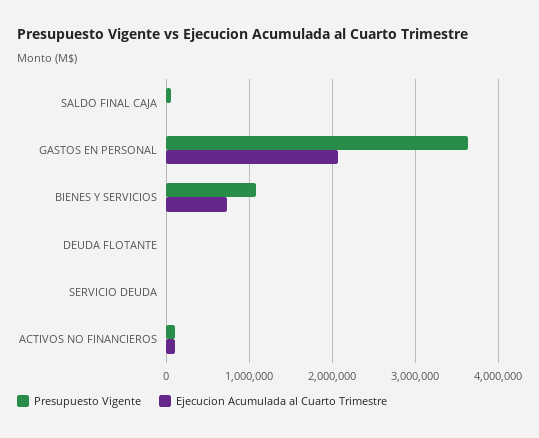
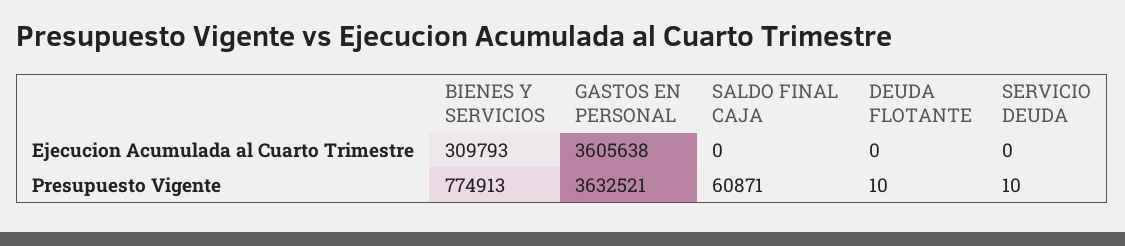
Ejecucion Acumulada al Cuarto Trimestre, GASTOS EN PERSONAL: 2100000 -> 3605638
Presupuesto Vigente, BIENES Y SERVICIOS: 1100000 -> 774913
Ejecucion Acumulada al Cuarto Trimestre, BIENES Y SERVICIOS: 700000 -> 309793
Presupuesto Vigente, ACTIVOS NO FINANCIEROS: 100000 -> none
Ejecucion Acumulada al Cuarto Trimestre, ACTIVOS NO FINANCIEROS: 100000 -> none

